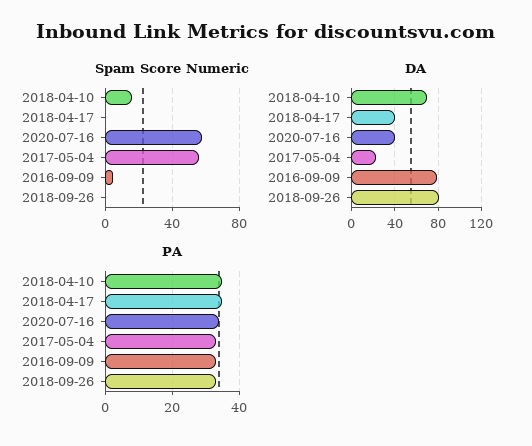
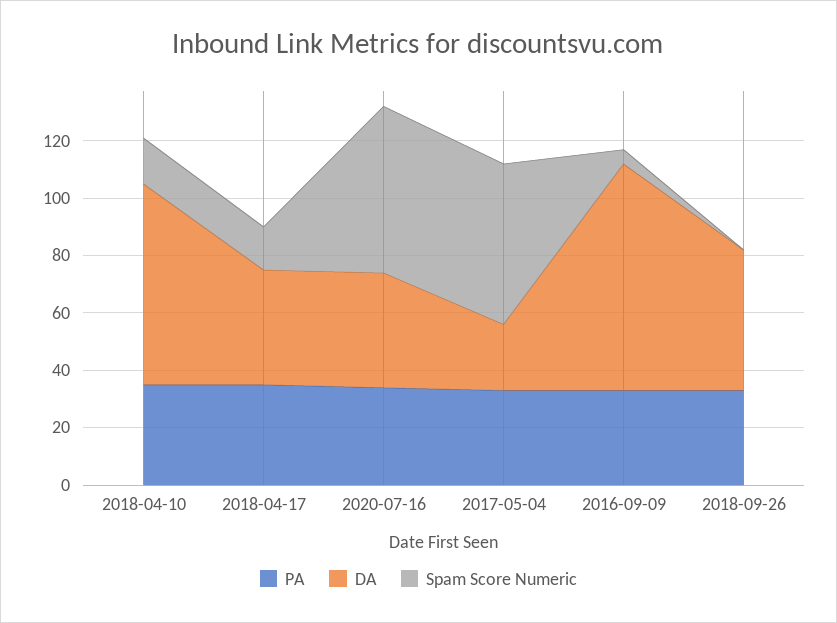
Spam Score Numeric, 2018-04-17: 0 -> 15
DA, 2018-09-26: 80 -> 50

